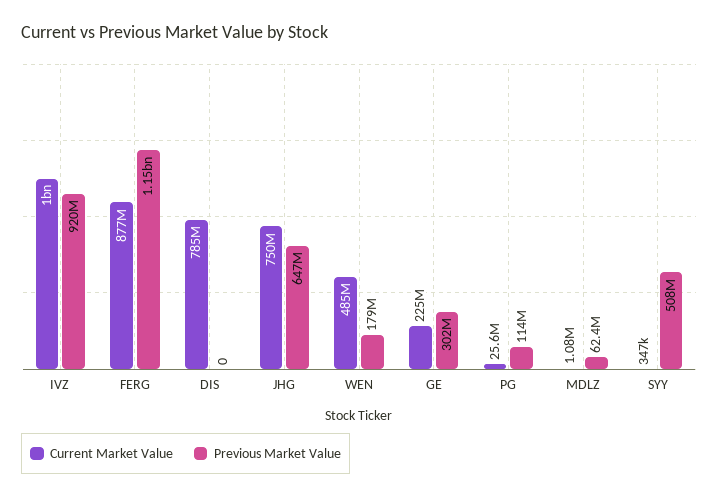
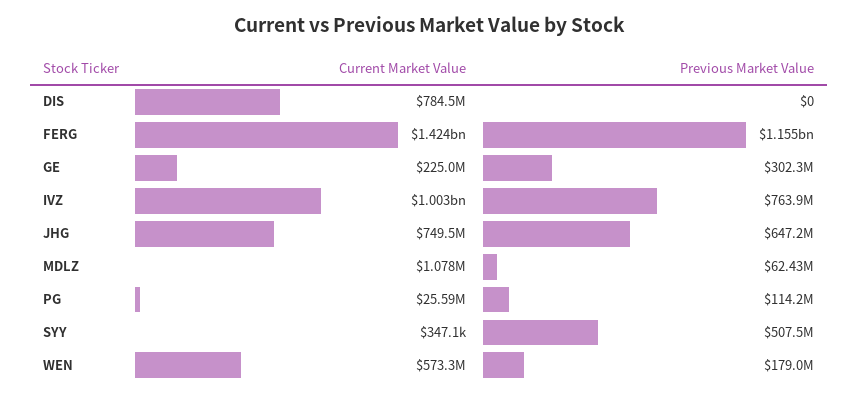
Previous Market Value, IVZ: 920000000 -> 763900000
Current Market Value, FERG: 877000000 -> 1424000000
Current Market Value, WEN: 485000000 -> 573300000

